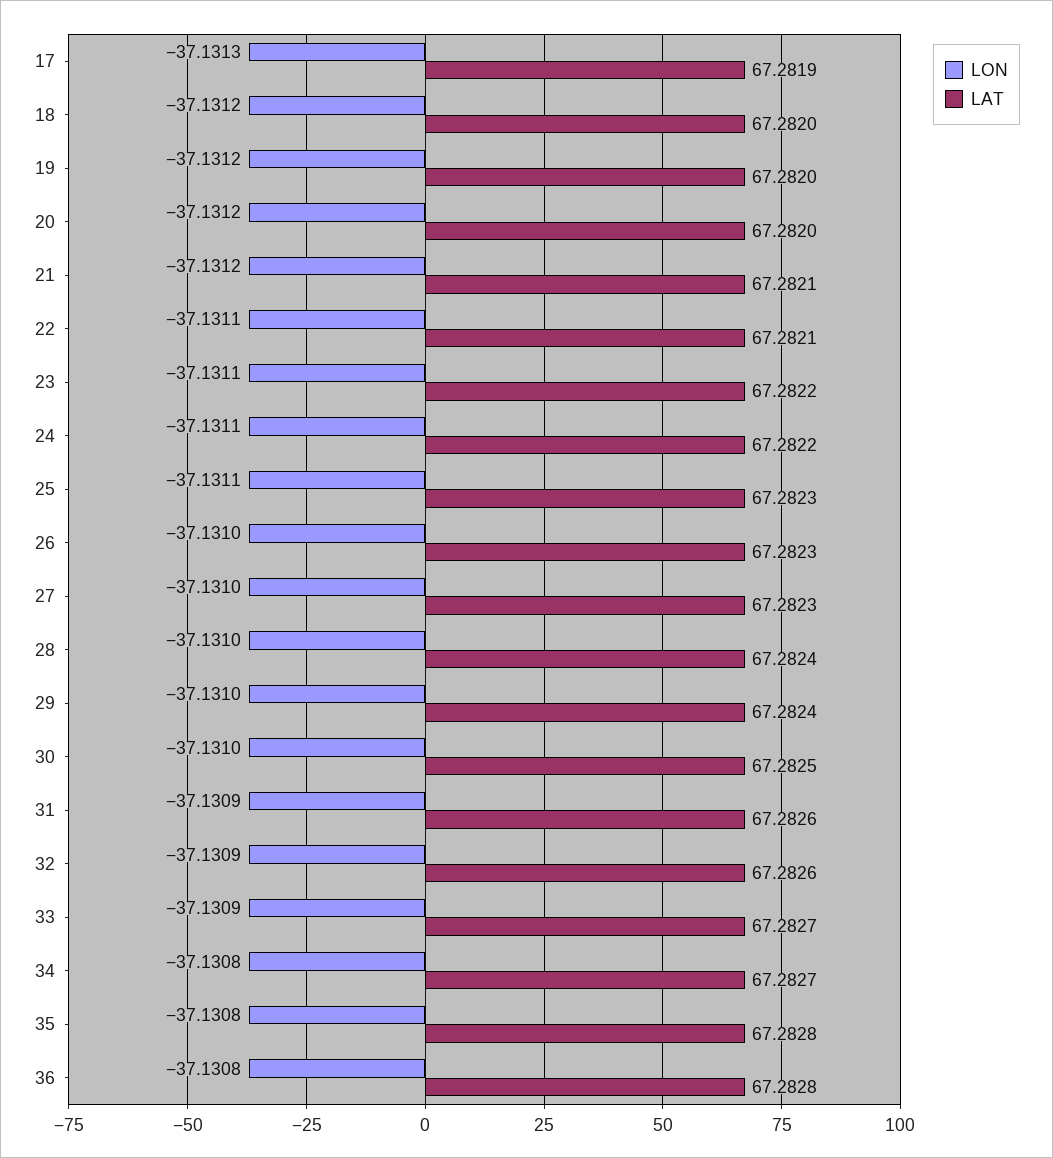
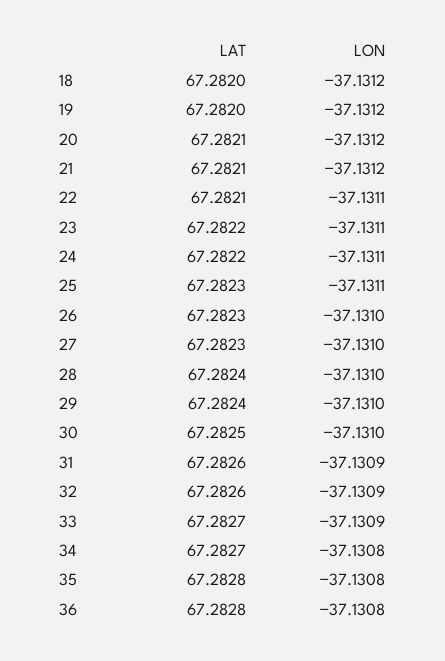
LON, 17: -37.1313 -> none
LAT, 17: 67.2819 -> none
LAT, 20: 67.282 -> 67.2821

